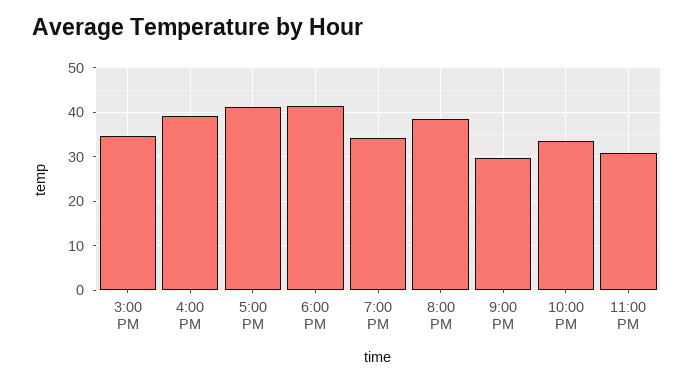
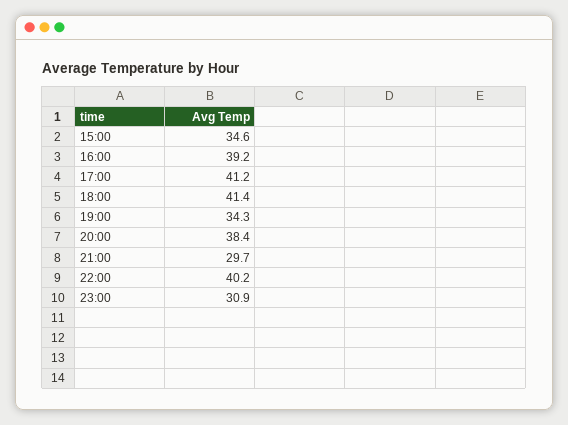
10:00 PM: 34 -> 40.2

